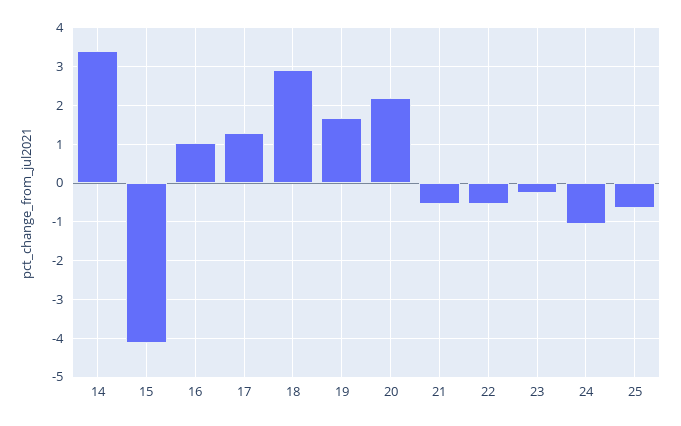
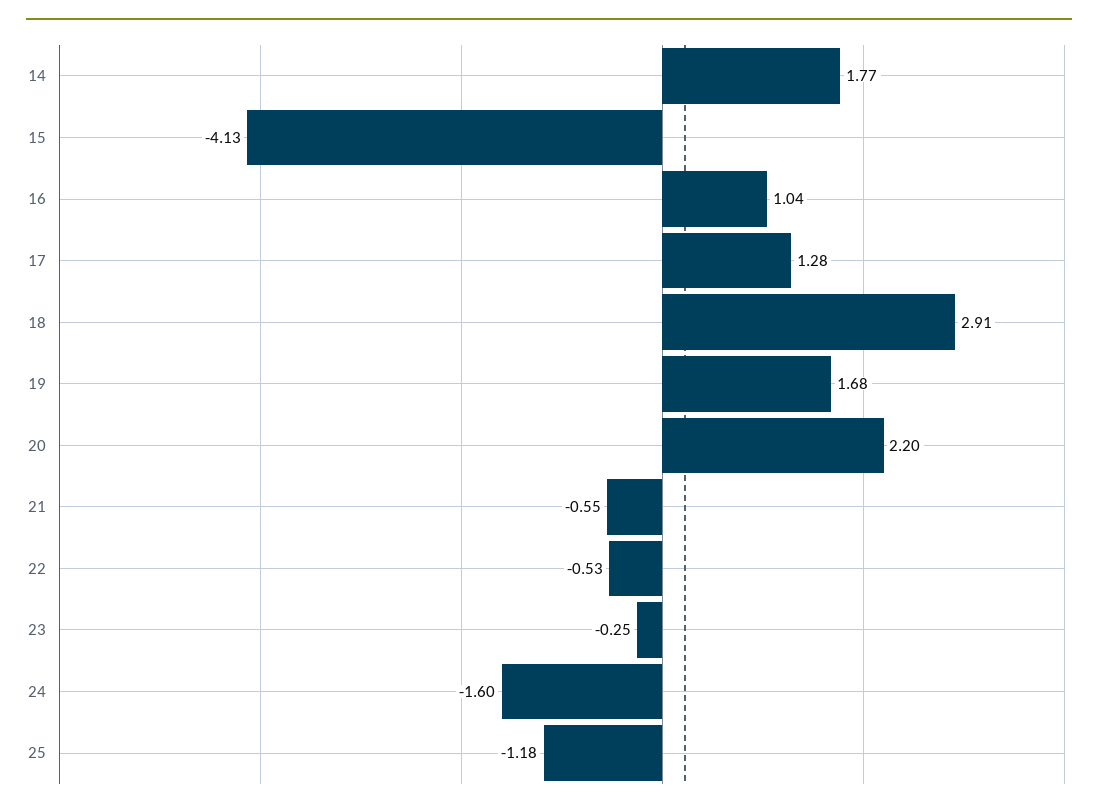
14: 3.4 -> 1.77
24: -1 -> -1.6
25: -0.6 -> -1.18

